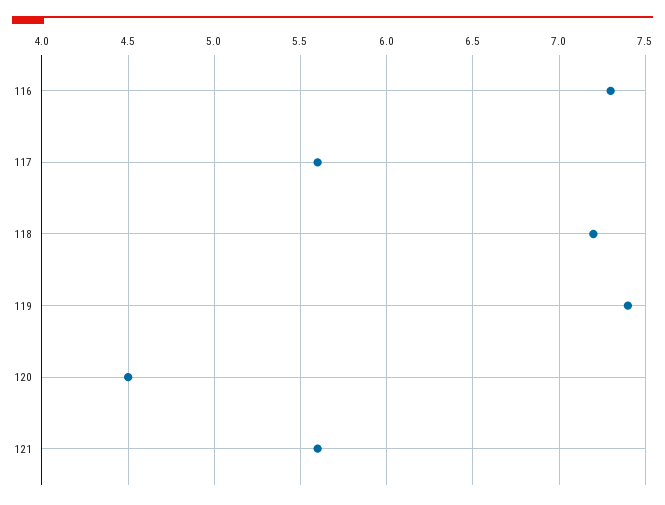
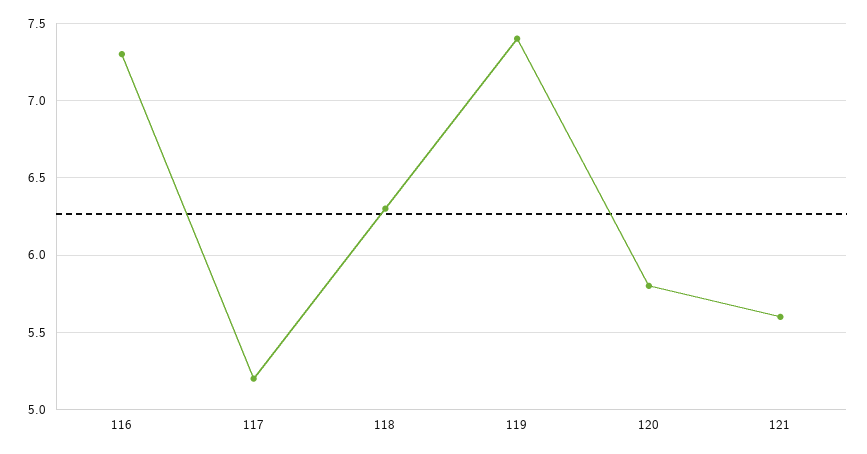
117: 5.6 -> 5.2
118: 7.2 -> 6.3
120: 4.5 -> 5.8

